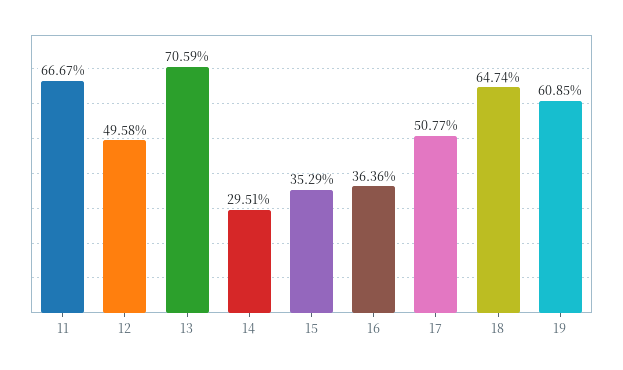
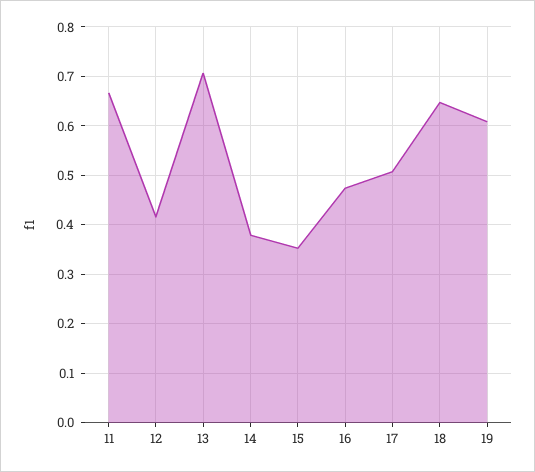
12: 0.4958 -> 0.42
14: 0.2951 -> 0.38
16: 0.3636 -> 0.48

